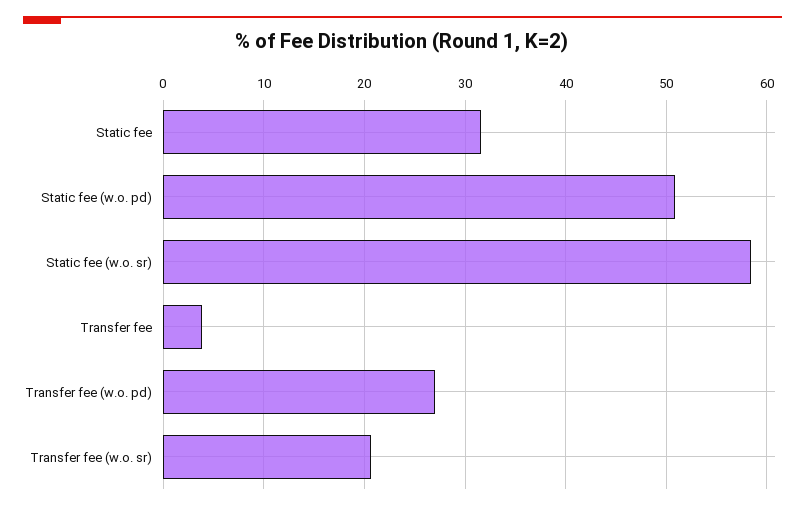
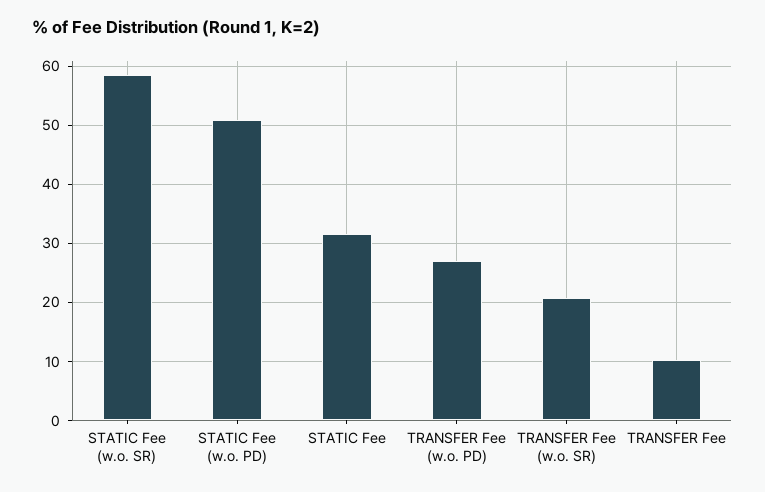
Transfer fee: 4 -> 10

